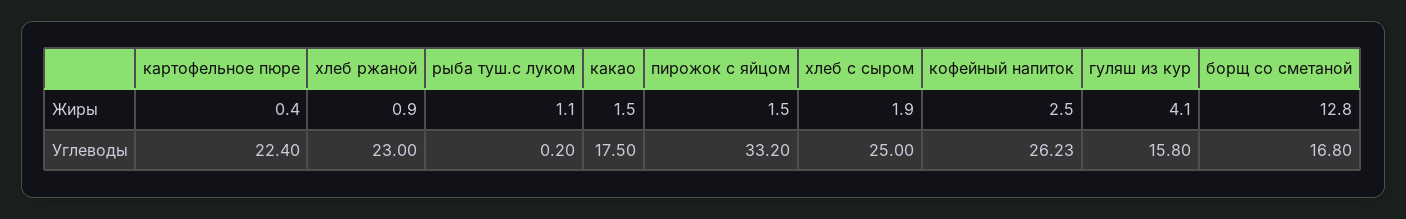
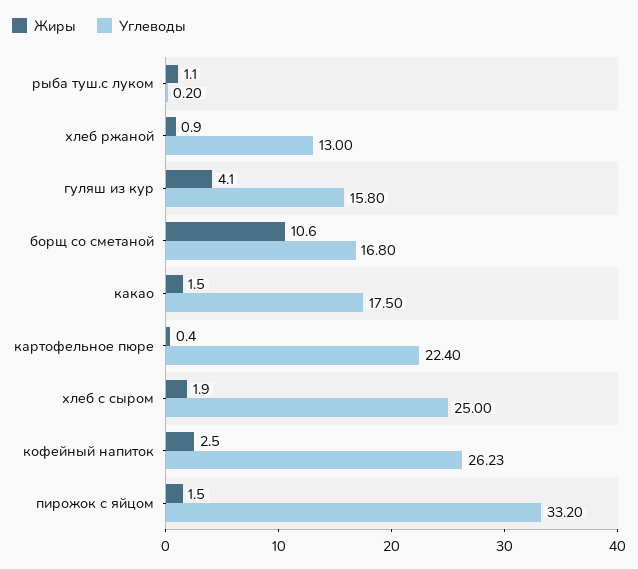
Жиры, борщ со сметаной: 12.8 -> 10.6
Углеводы, хлеб ржаной: 23 -> 13

